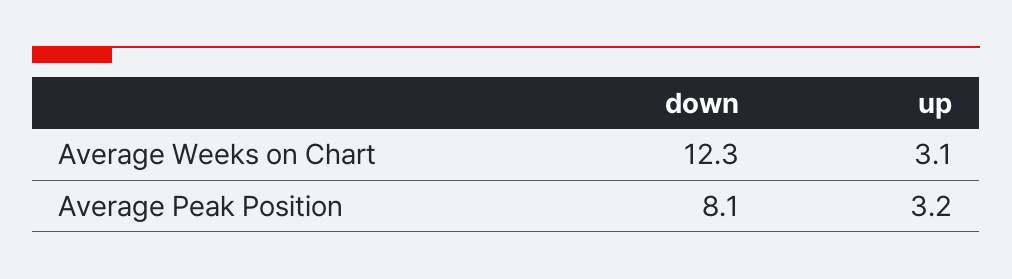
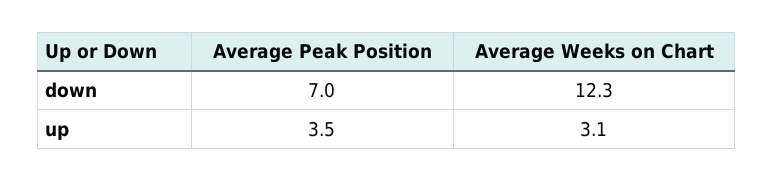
down, Average Peak Position: 8.1 -> 7
up, Average Peak Position: 3.2 -> 3.5

